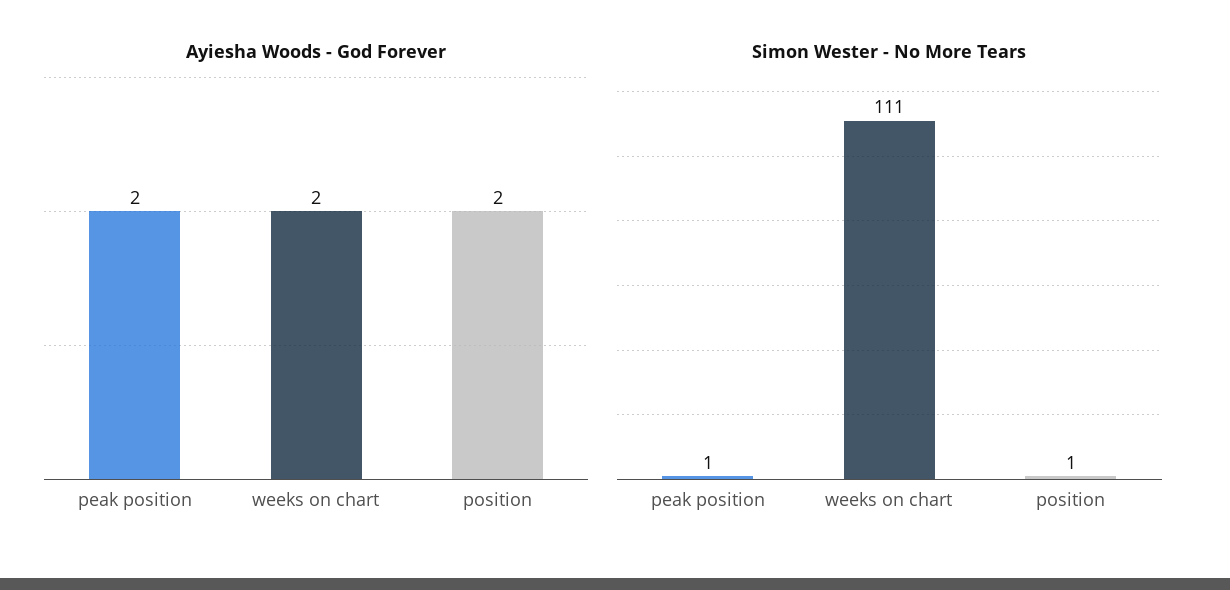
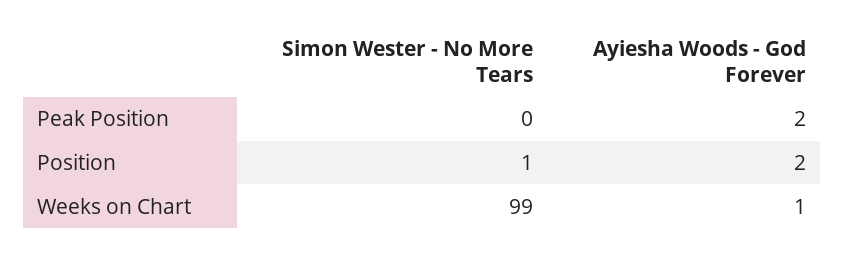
Ayiesha Woods - God Forever, weeks on chart: 2 -> 1
Simon Wester - No More Tears, peak position: 1 -> 0
Simon Wester - No More Tears, weeks on chart: 111 -> 99

